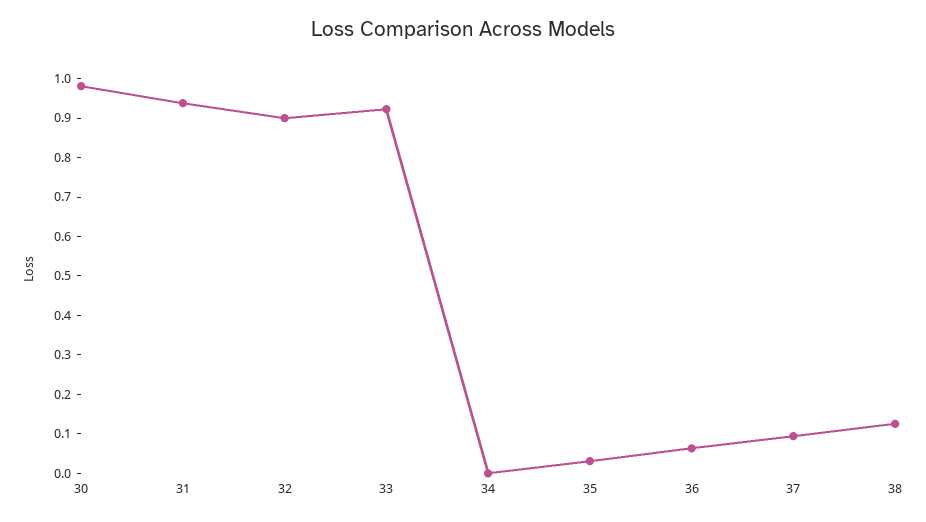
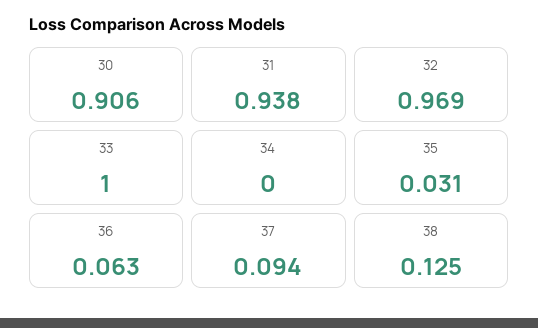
30: 0.975 -> 0.906
32: 0.9 -> 0.969
33: 0.925 -> 1

